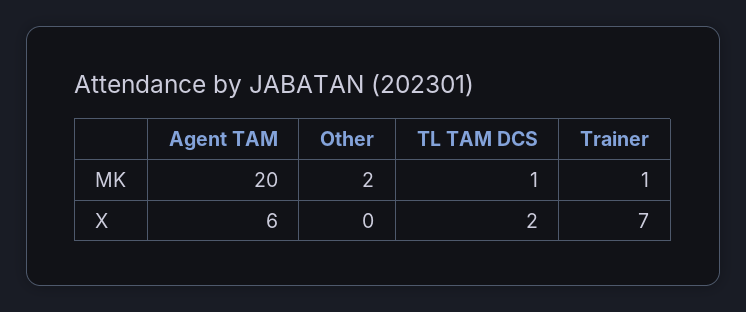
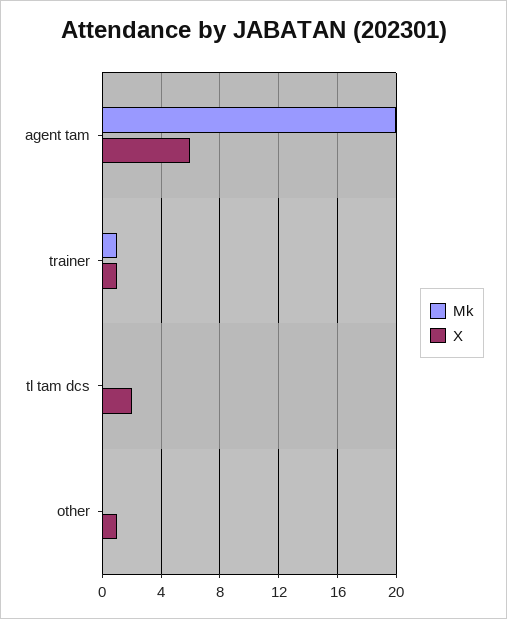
MK, Other: 2 -> 0
MK, TL TAM DCS: 1 -> 0
X, Other: 0 -> 1
X, Trainer: 7 -> 1

